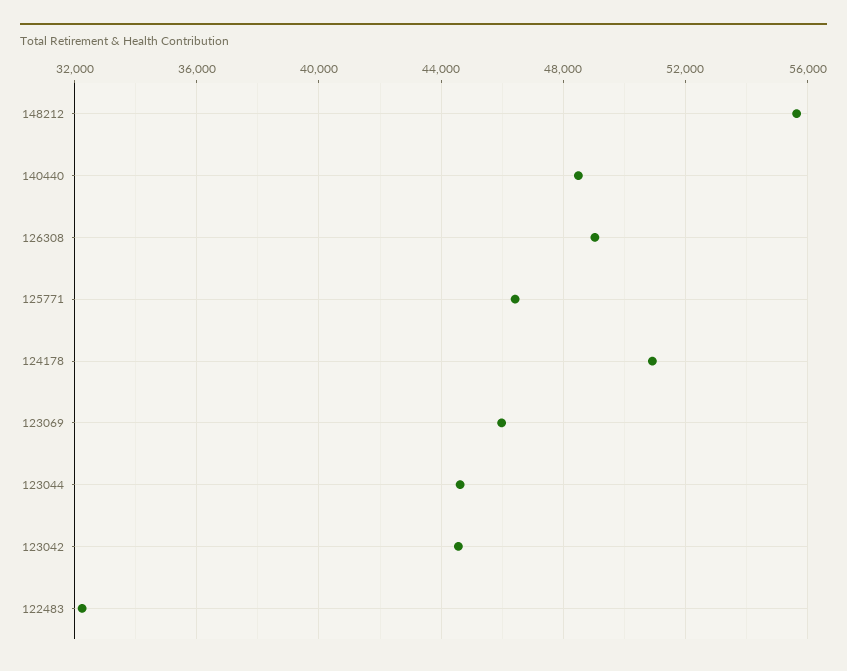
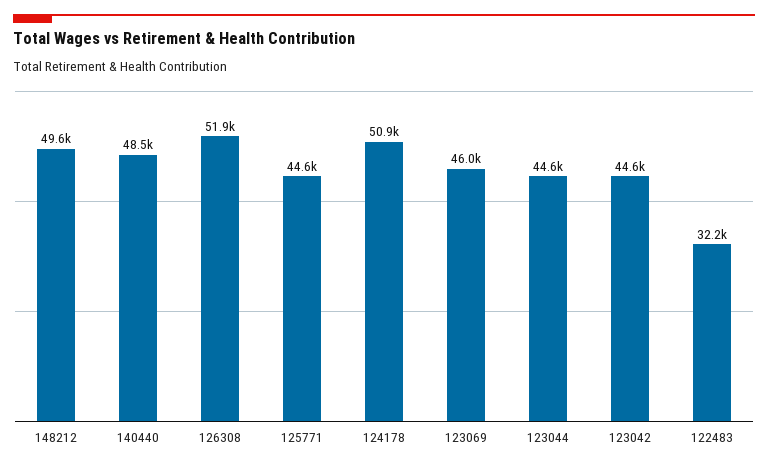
148212: 55500 -> 49600
126308: 49000 -> 51900
125771: 46500 -> 44600

